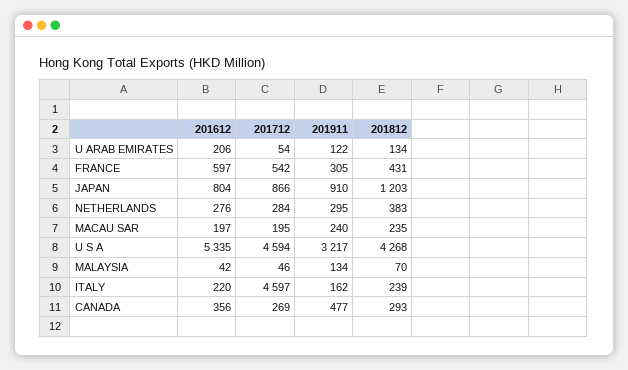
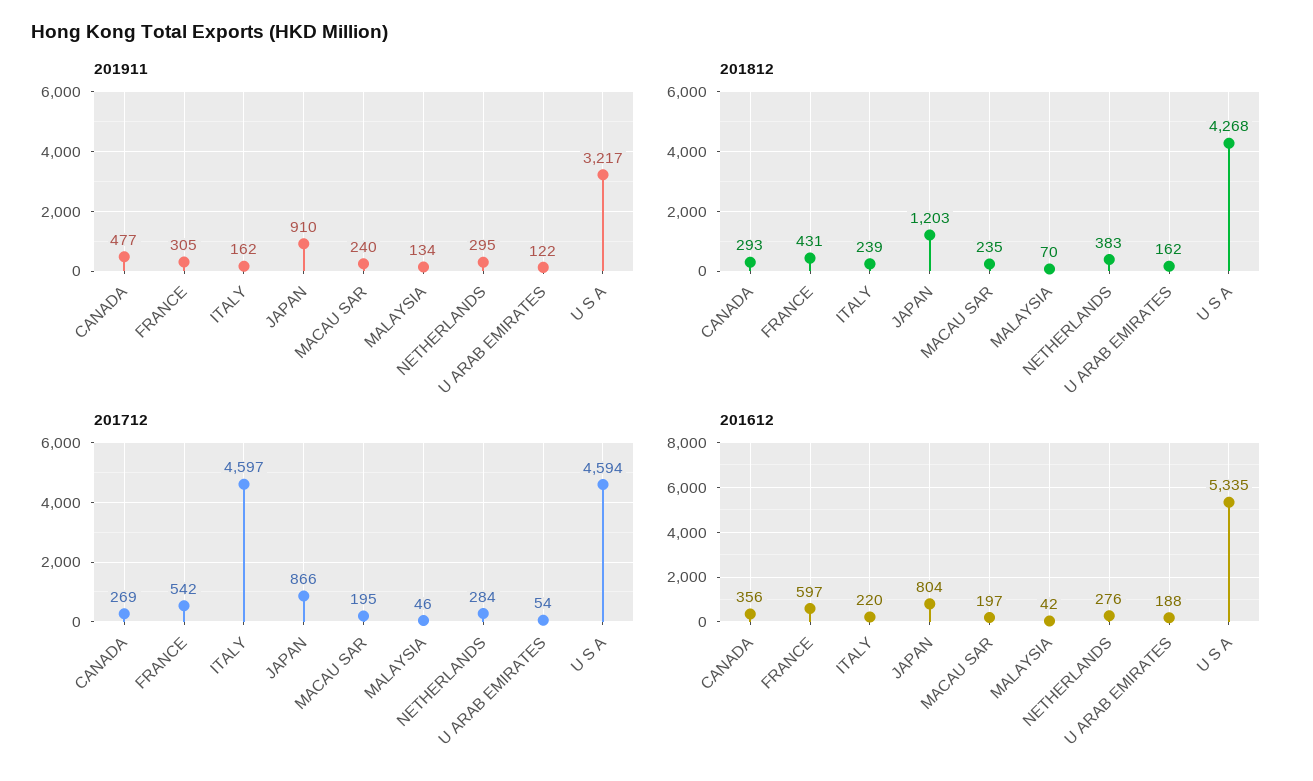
201612, U ARAB EMIRATES: 206 -> 188
201812, U ARAB EMIRATES: 134 -> 162

